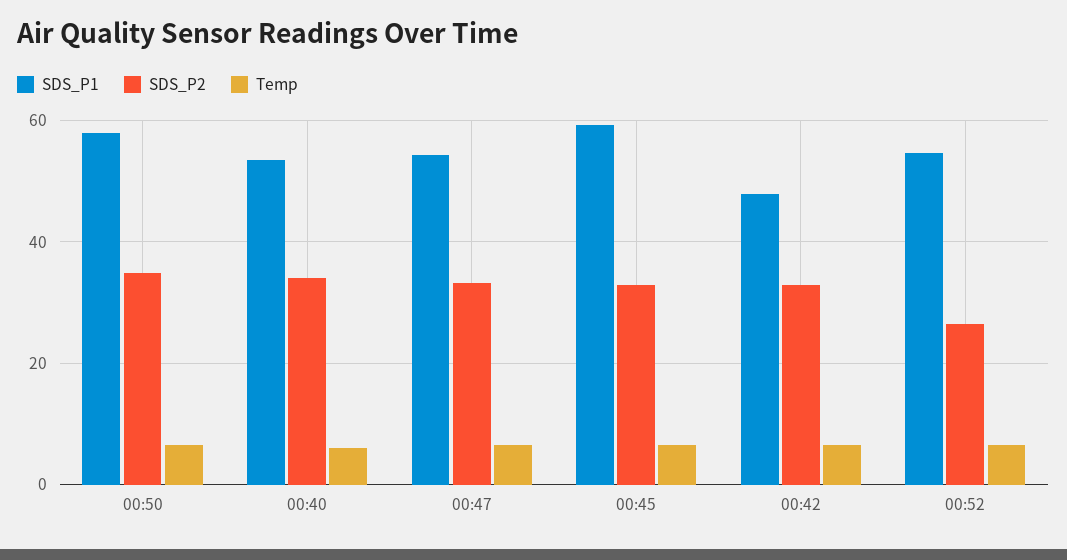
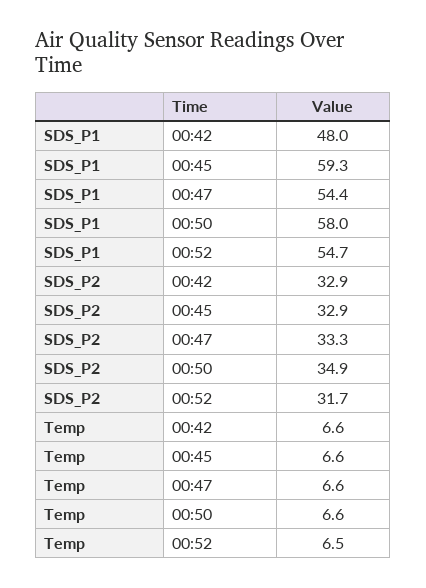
SDS_P1, 00:40: 54 -> none
SDS_P2, 00:40: 34 -> none
Temp, 00:40: 6 -> none
SDS_P2, 00:52: 26 -> 31.7

